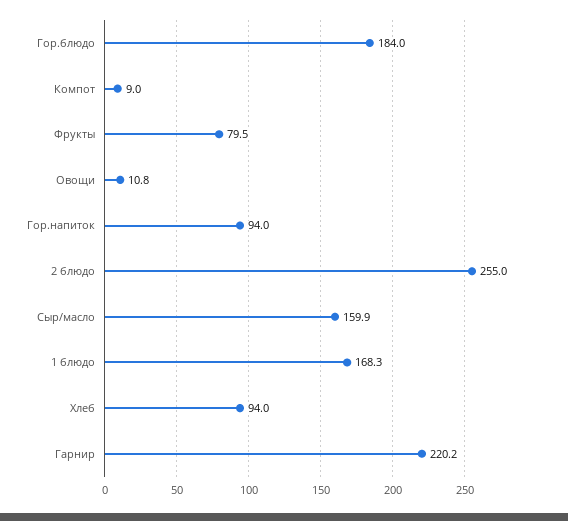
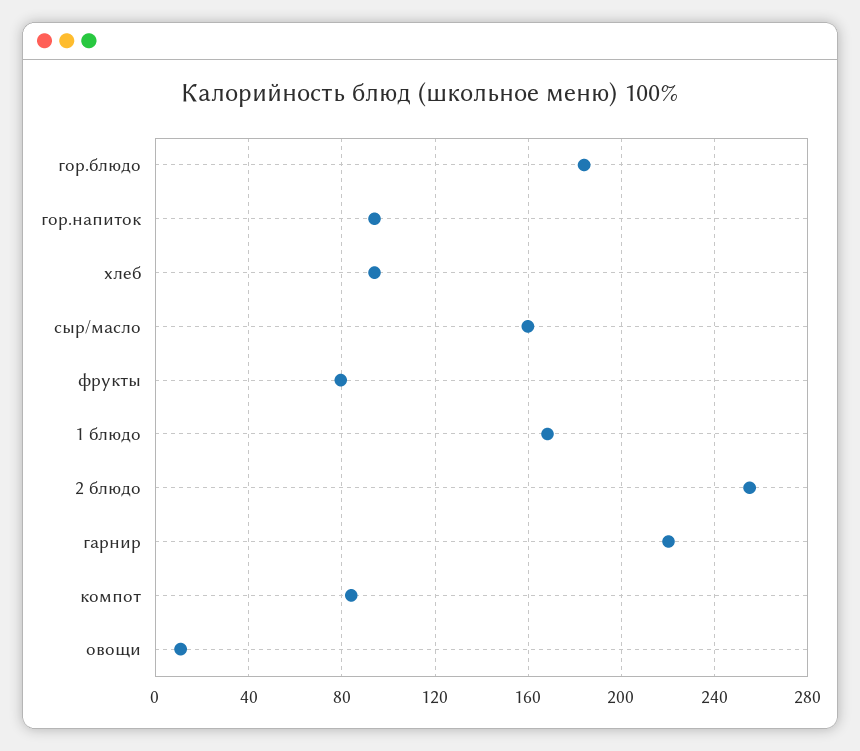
Компот: 9 -> 85

